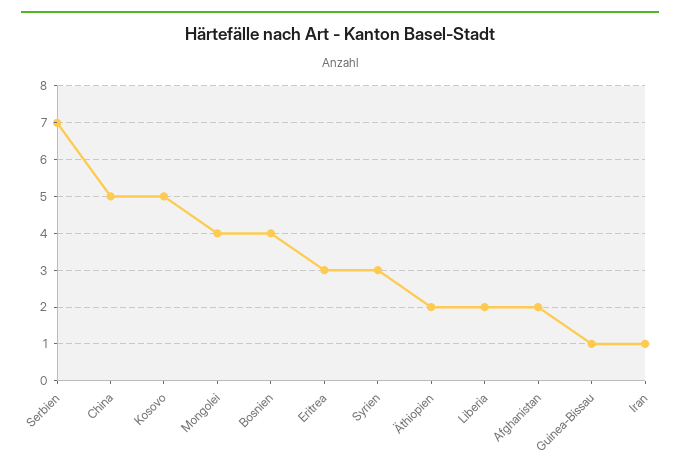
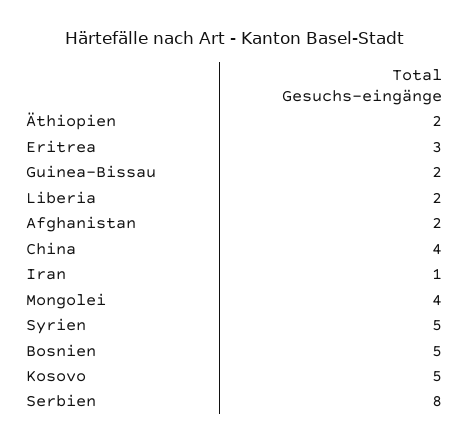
Serbien: 7 -> 8
China: 5 -> 4
Bosnien: 4 -> 5
Syrien: 3 -> 5
Guinea-Bissau: 1 -> 2

